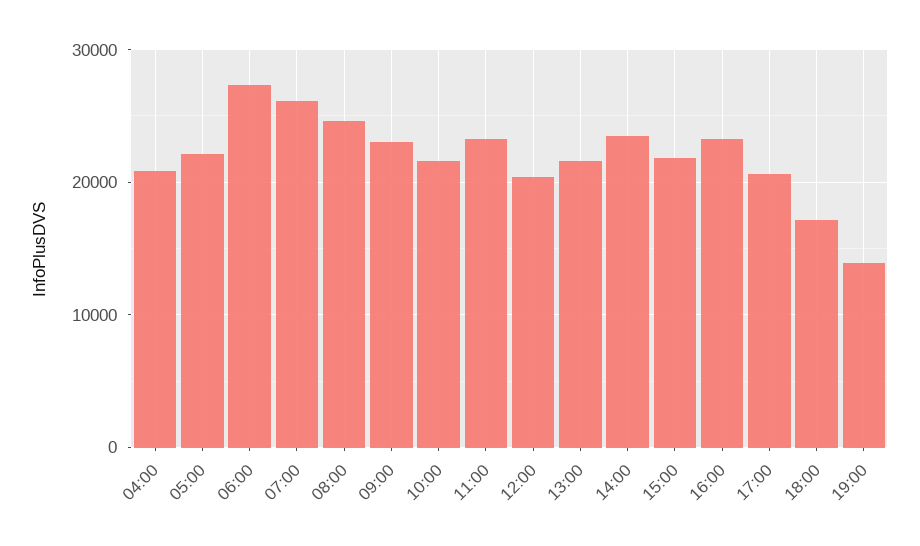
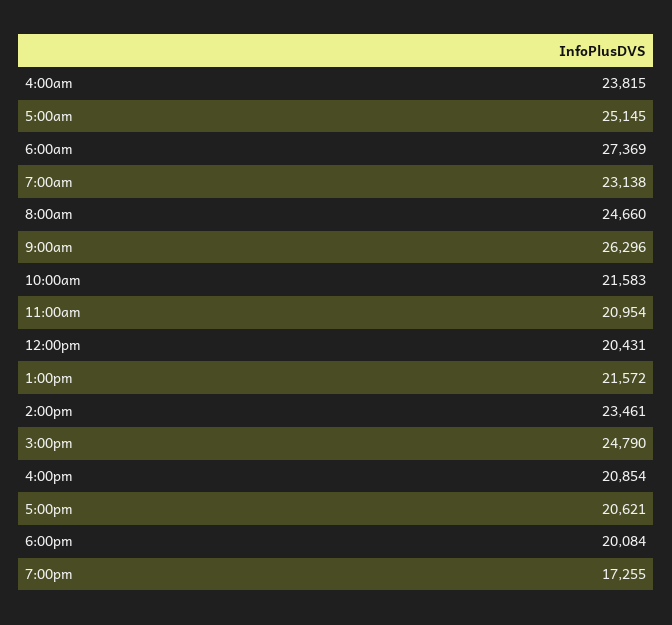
04:00: 21000 -> 23815
05:00: 22000 -> 25145
07:00: 26000 -> 23138
09:00: 23000 -> 26296
11:00: 23000 -> 20954
15:00: 22000 -> 24790
16:00: 23000 -> 20854
18:00: 17000 -> 20084
19:00: 14000 -> 17255

